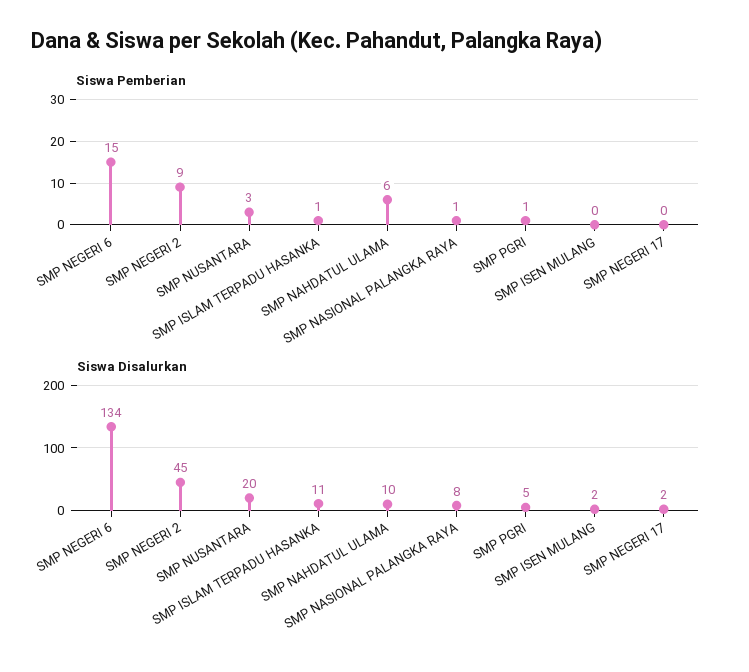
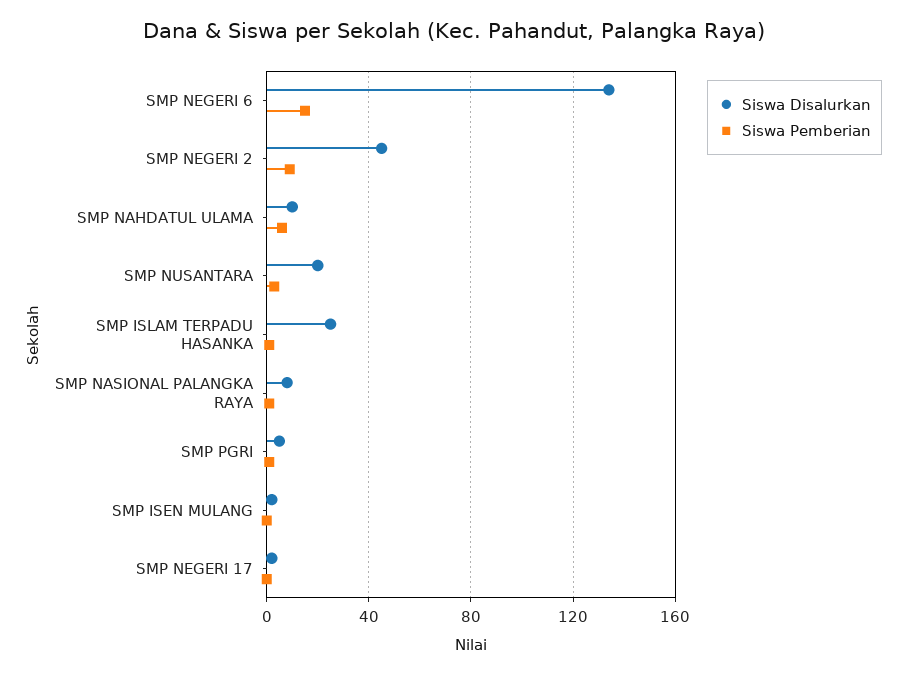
Siswa Disalurkan, SMP ISLAM TERPADU HASANKA: 11 -> 25

